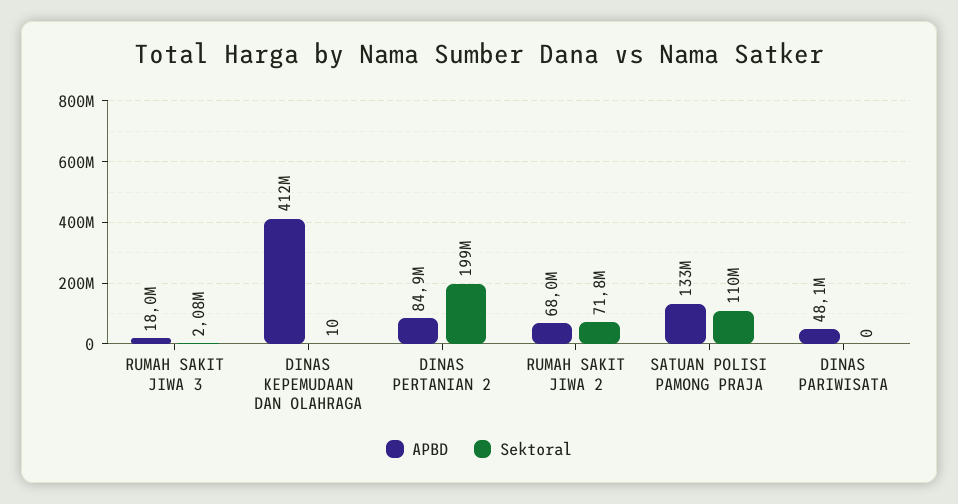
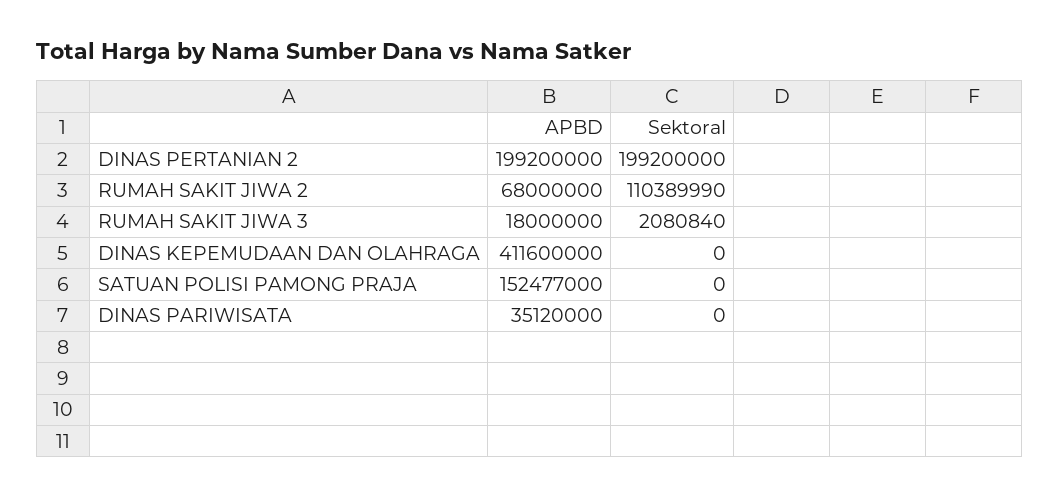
Sektoral, DINAS KEPEMUDAAN DAN OLAHRAGA: 10 -> 0
APBD, DINAS PERTANIAN 2: 84900000 -> 199200000
Sektoral, RUMAH SAKIT JIWA 2: 71800000 -> 110389990
APBD, SATUAN POLISI PAMONG PRAJA: 133000000 -> 152477000
Sektoral, SATUAN POLISI PAMONG PRAJA: 110000000 -> 0
APBD, DINAS PARIWISATA: 48100000 -> 35120000

